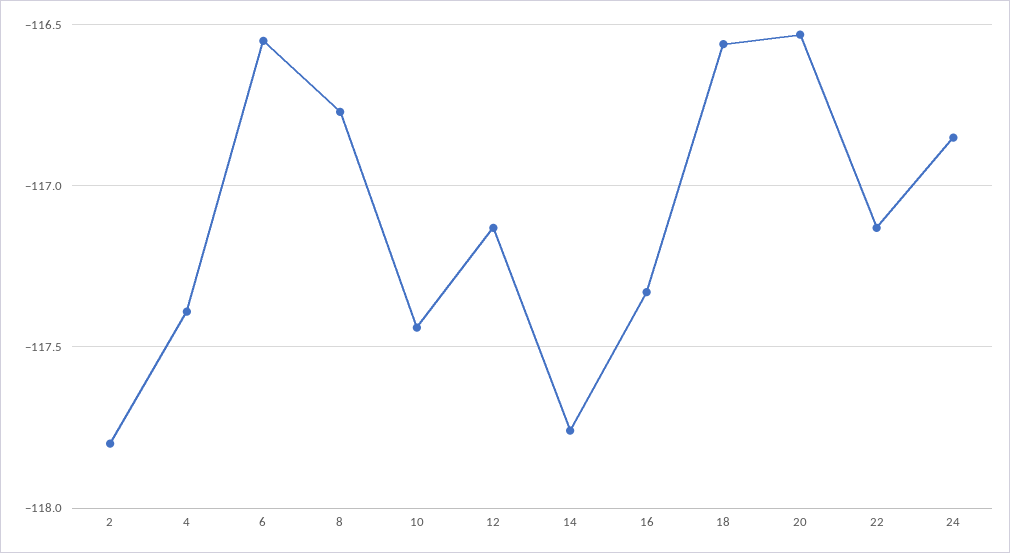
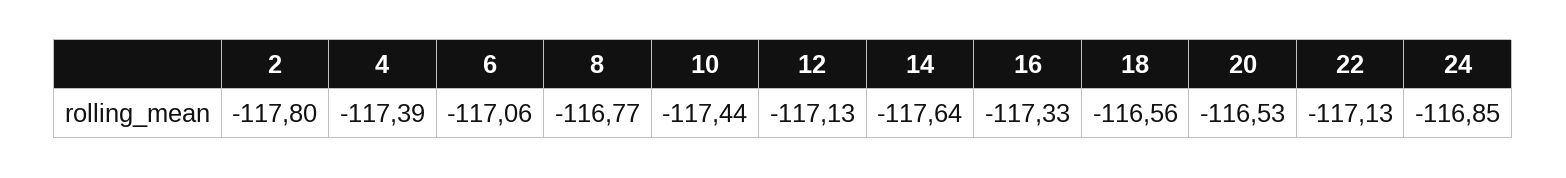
6: -116.55 -> -117.06
14: -117.75 -> -117.64

